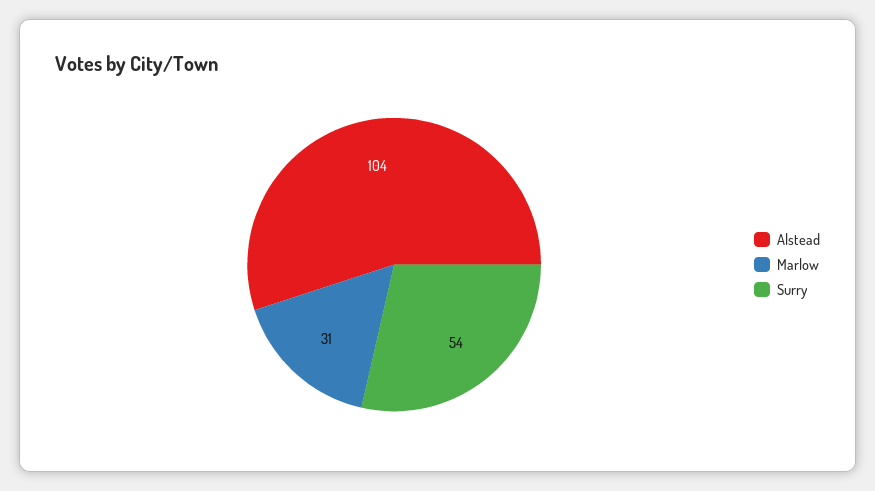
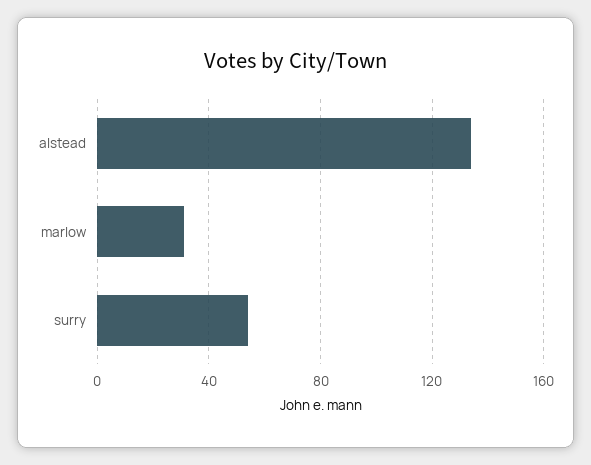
Alstead: 104 -> 135

